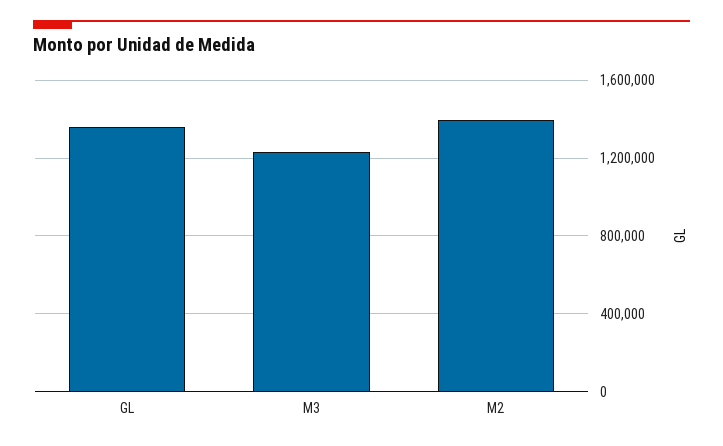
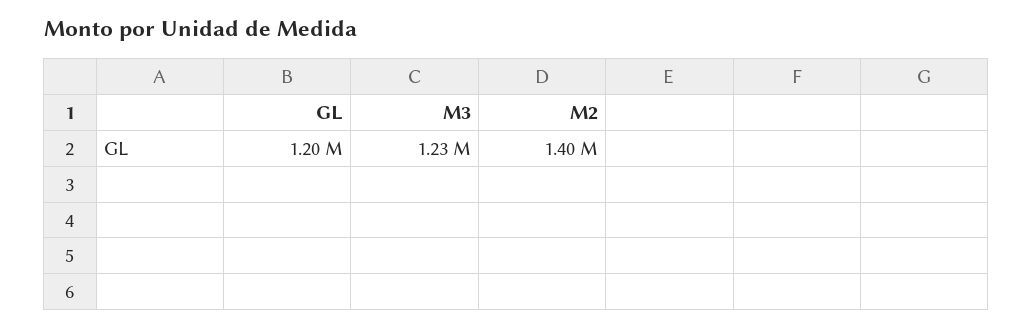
GL: 1350000 -> 1200000

